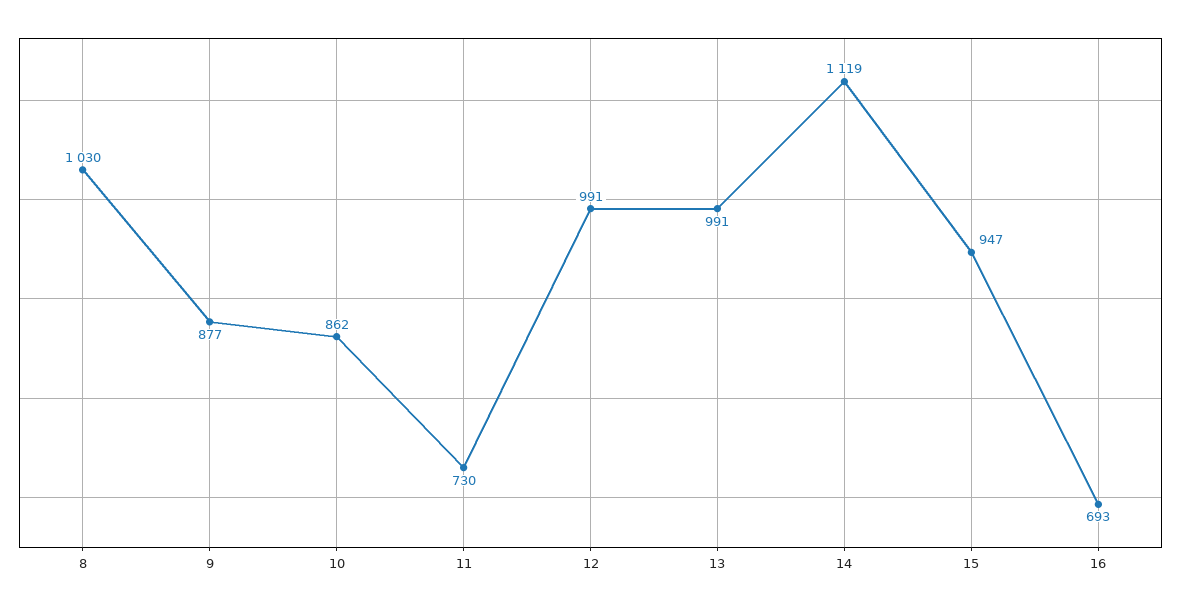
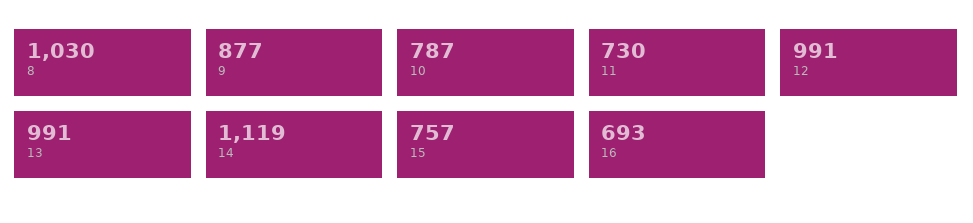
10: 862 -> 787
15: 947 -> 757

